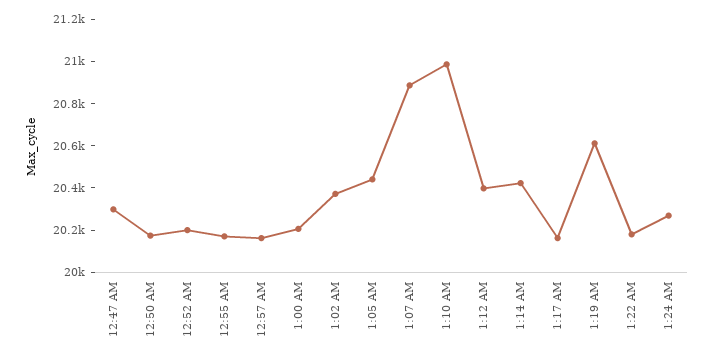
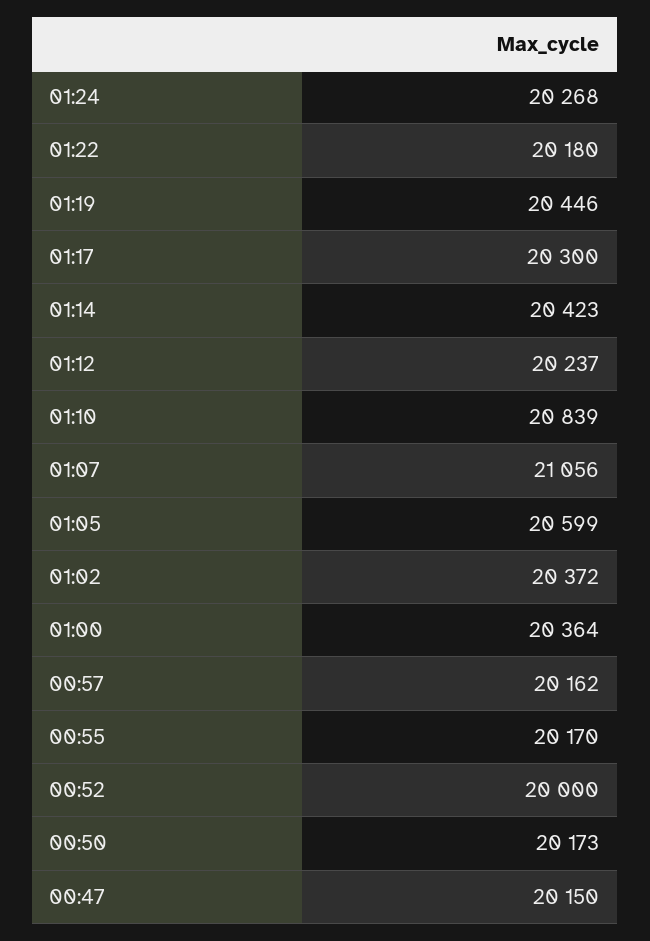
12:47 AM: 20300 -> 20150
12:52 AM: 20200 -> 20000
1:00 AM: 20200 -> 20364
1:05 AM: 20450 -> 20599
1:07 AM: 20900 -> 21056
1:10 AM: 21000 -> 20839
1:12 AM: 20400 -> 20237
1:17 AM: 20150 -> 20300
1:19 AM: 20600 -> 20446

